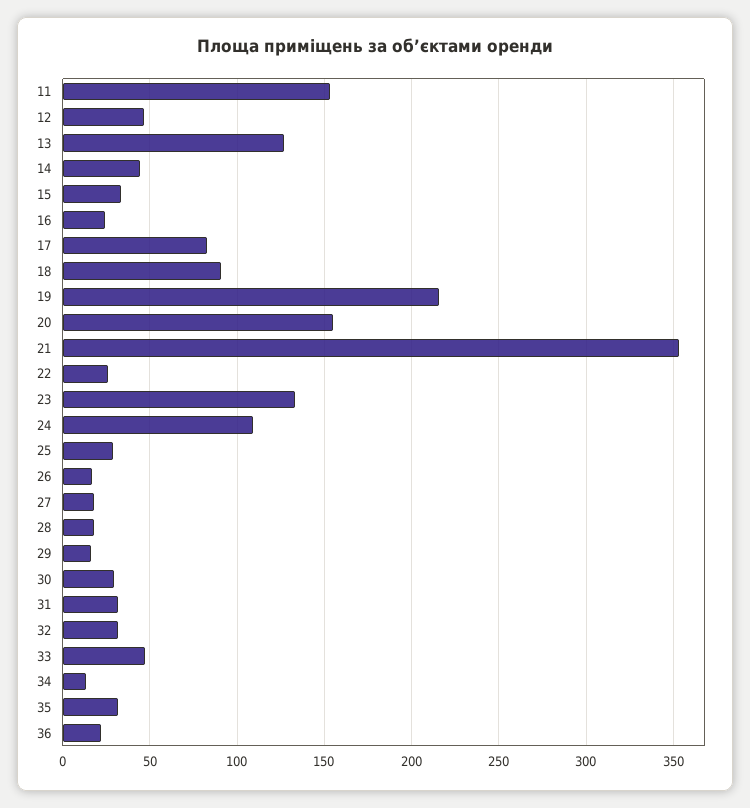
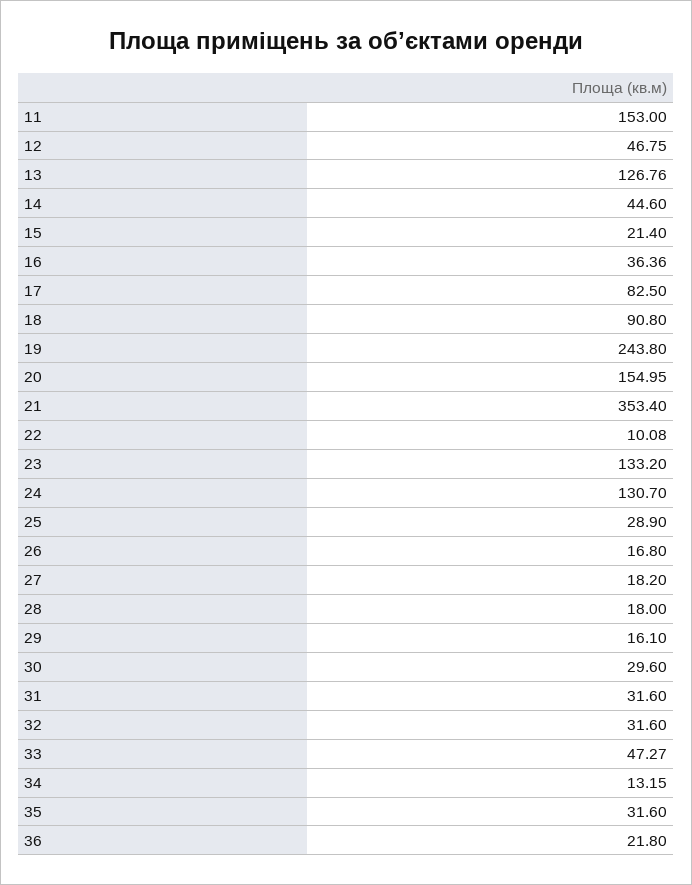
15: 35 -> 21.4
16: 25 -> 36.36
19: 215 -> 243.8
22: 25 -> 10.08
24: 110 -> 130.7

